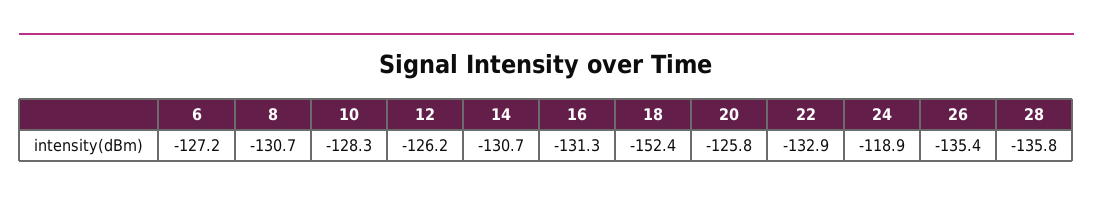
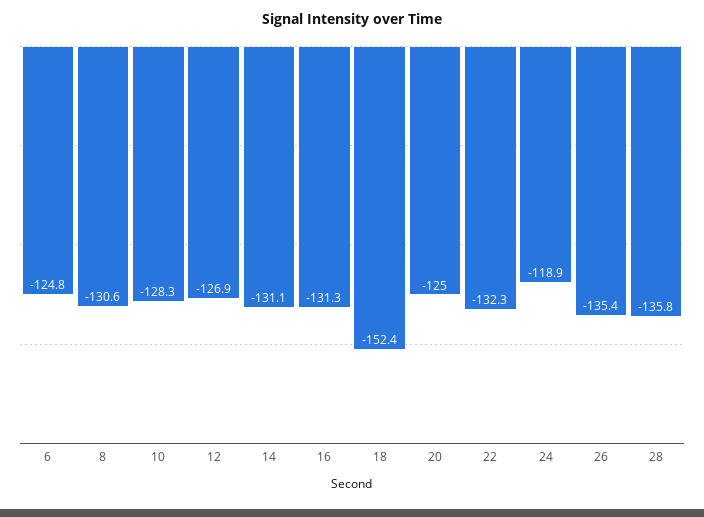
6: -127.2 -> -124.8
8: -130.7 -> -130.6
12: -126.2 -> -126.9
14: -130.7 -> -131.1
20: -125.8 -> -125
22: -132.9 -> -132.3

